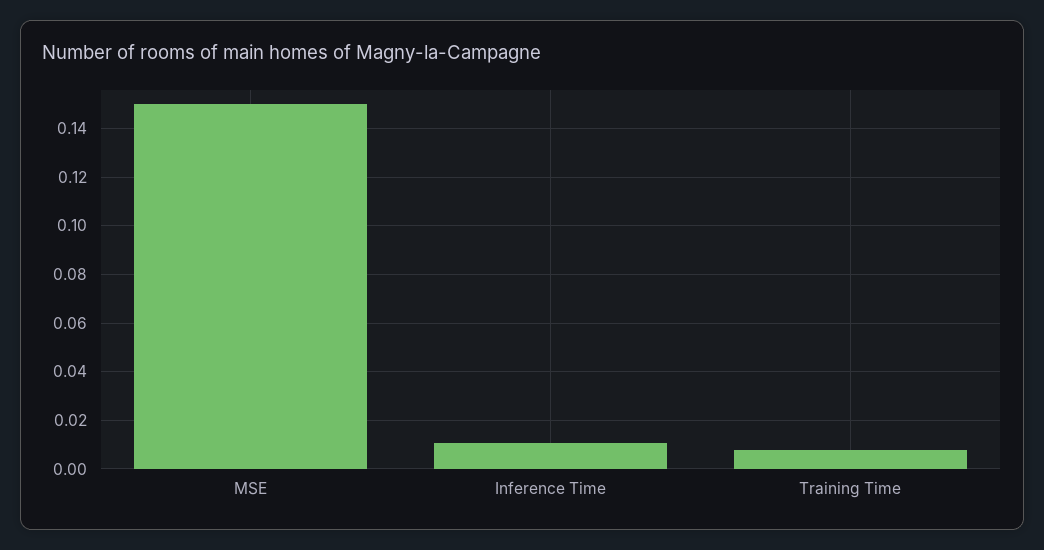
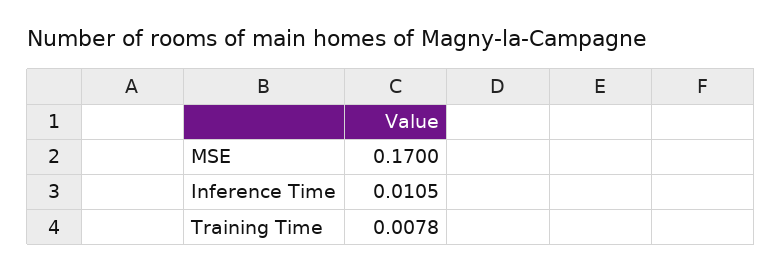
MSE: 0.15 -> 0.17

